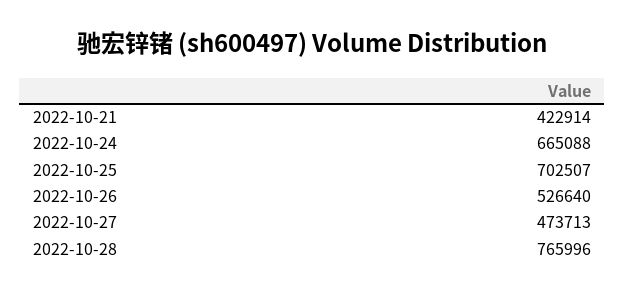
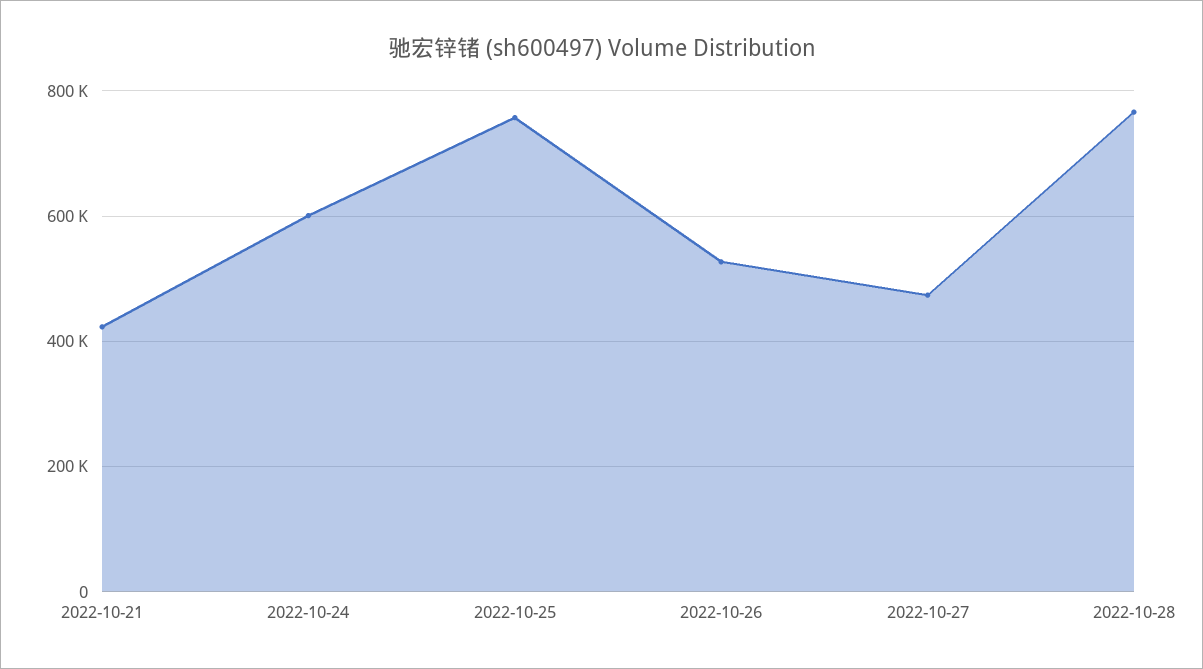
2022-10-24: 665088 -> 600000
2022-10-25: 702507 -> 760000

